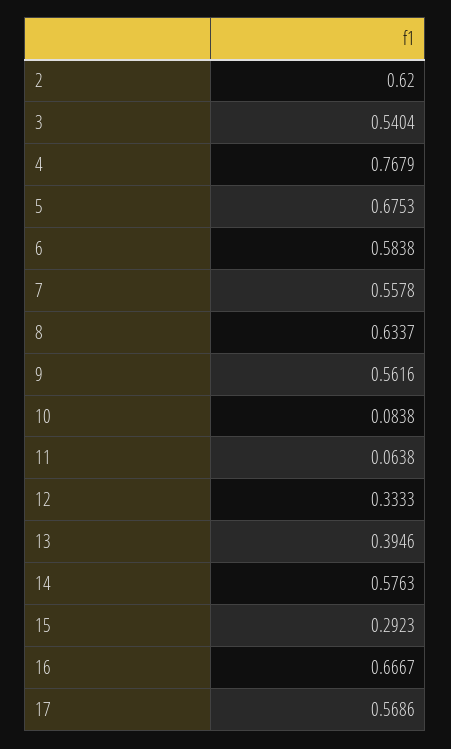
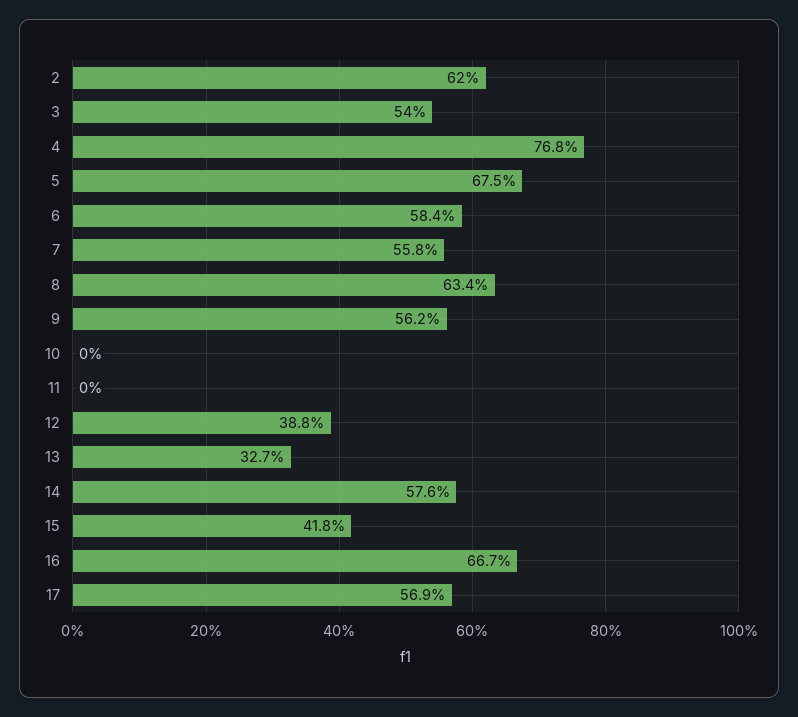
10: 0.0838 -> 0
11: 0.0638 -> 0
12: 0.3333 -> 0.388
13: 0.3946 -> 0.327
15: 0.2923 -> 0.418

